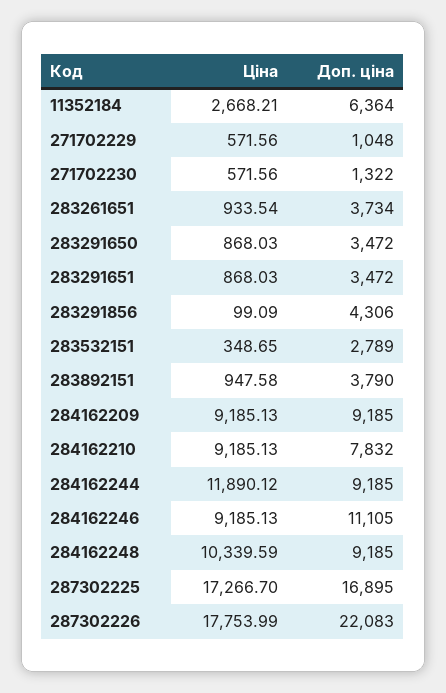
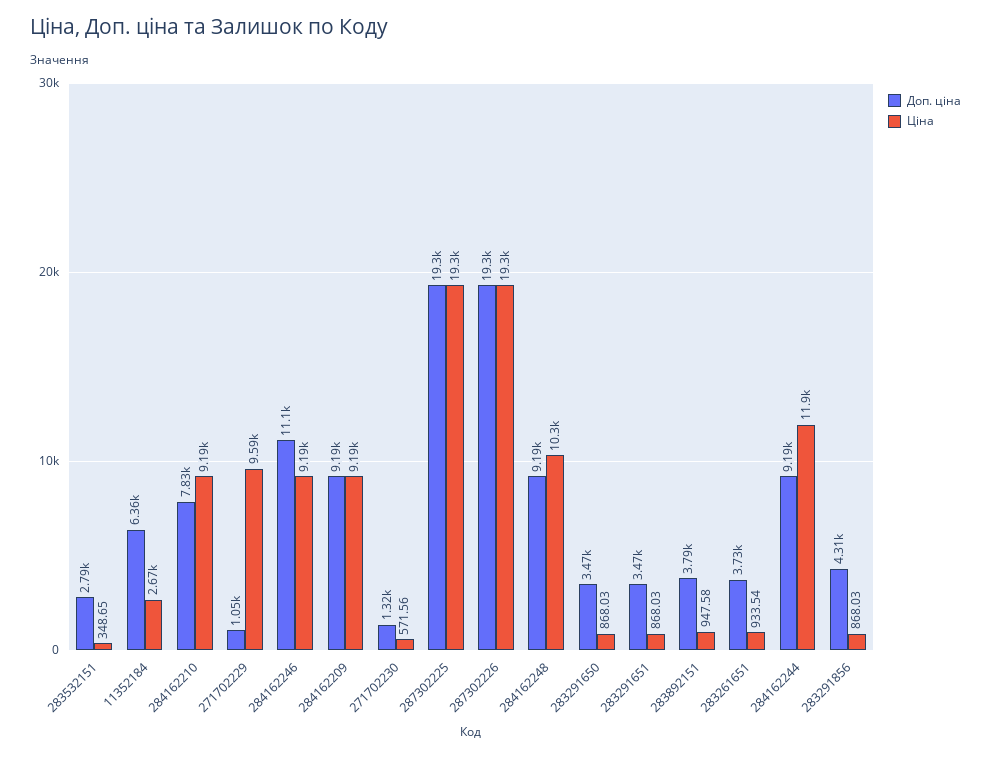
Ціна, 271702229: 571.56 -> 9590
Ціна, 283291856: 99.09 -> 868.03
Ціна, 287302225: 17266.7 -> 19300
Доп. ціна, 287302225: 16895 -> 19300
Ціна, 287302226: 17753.99 -> 19300
Доп. ціна, 287302226: 22083 -> 19300

